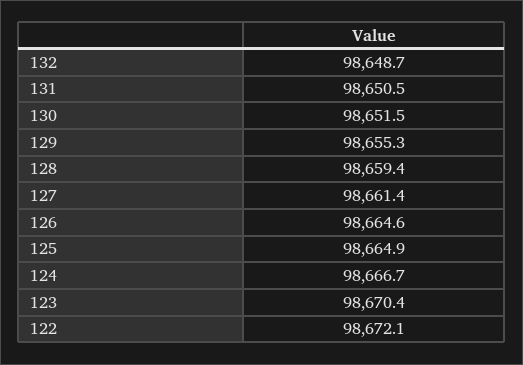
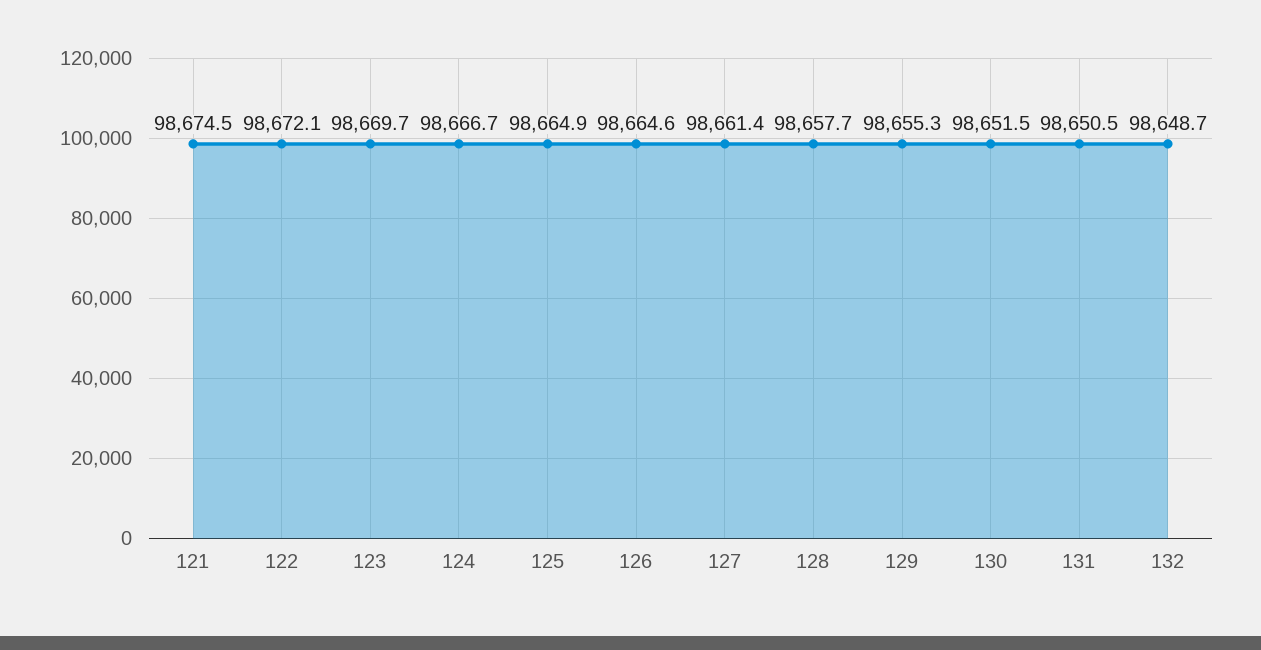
128: 98659.4 -> 98657.7
123: 98670.4 -> 98669.7
121: none -> 98674.5

